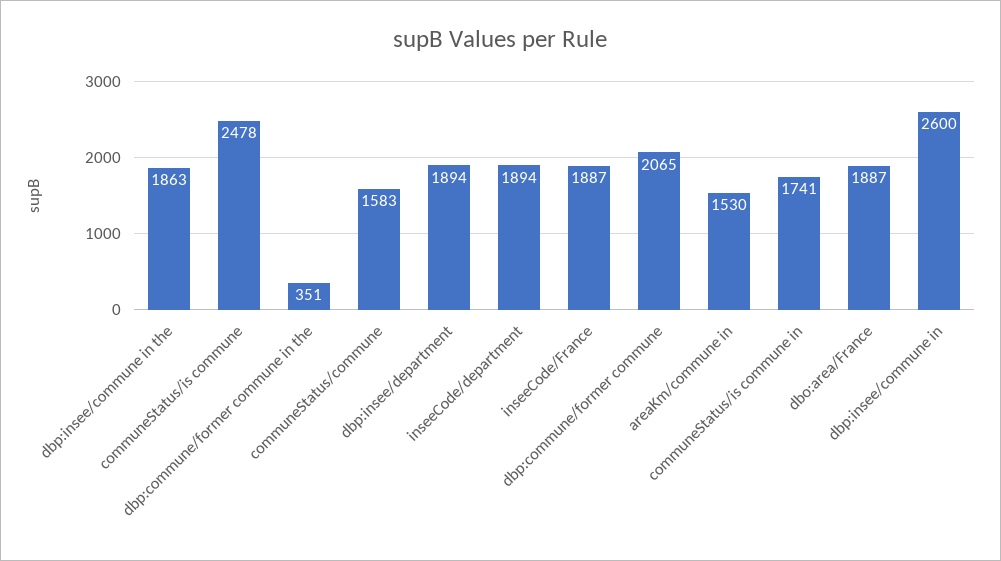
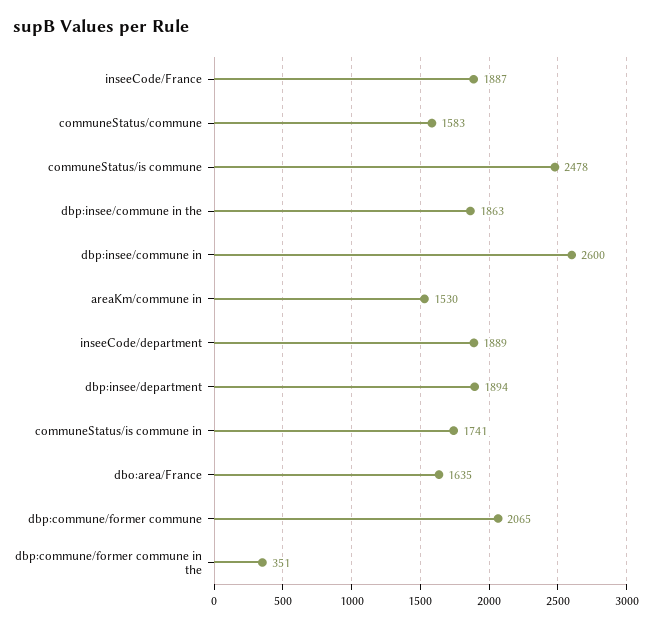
inseeCode/department: 1894 -> 1889
dbo:area/France: 1887 -> 1635

